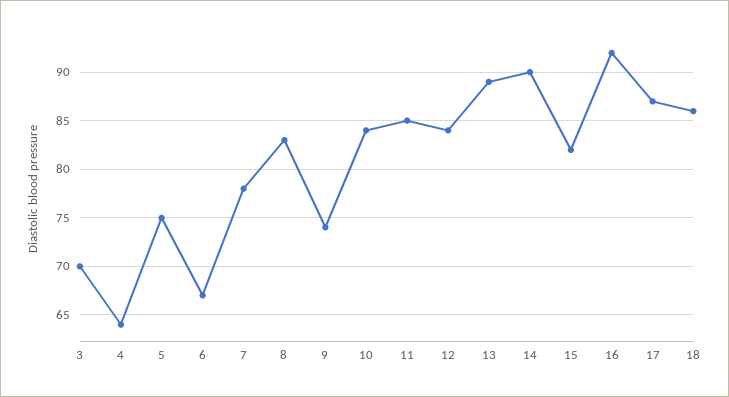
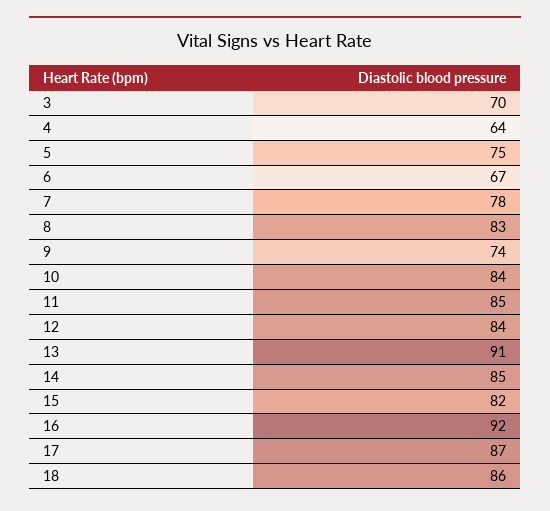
13: 89 -> 91
14: 90 -> 85

